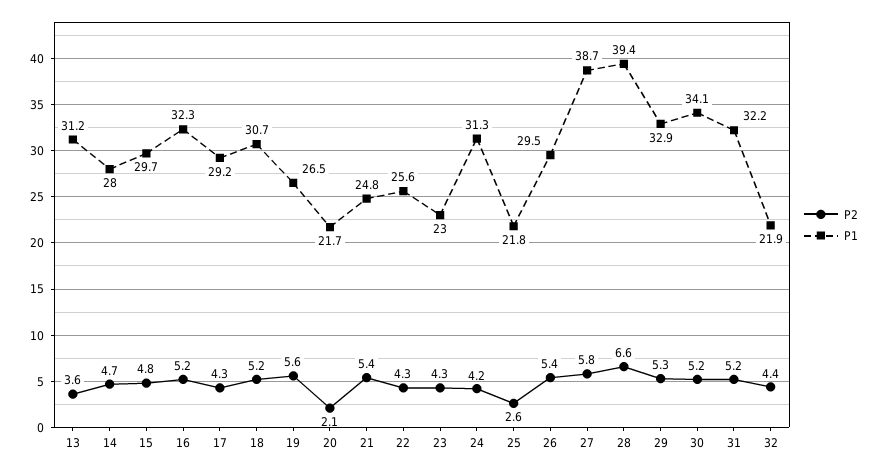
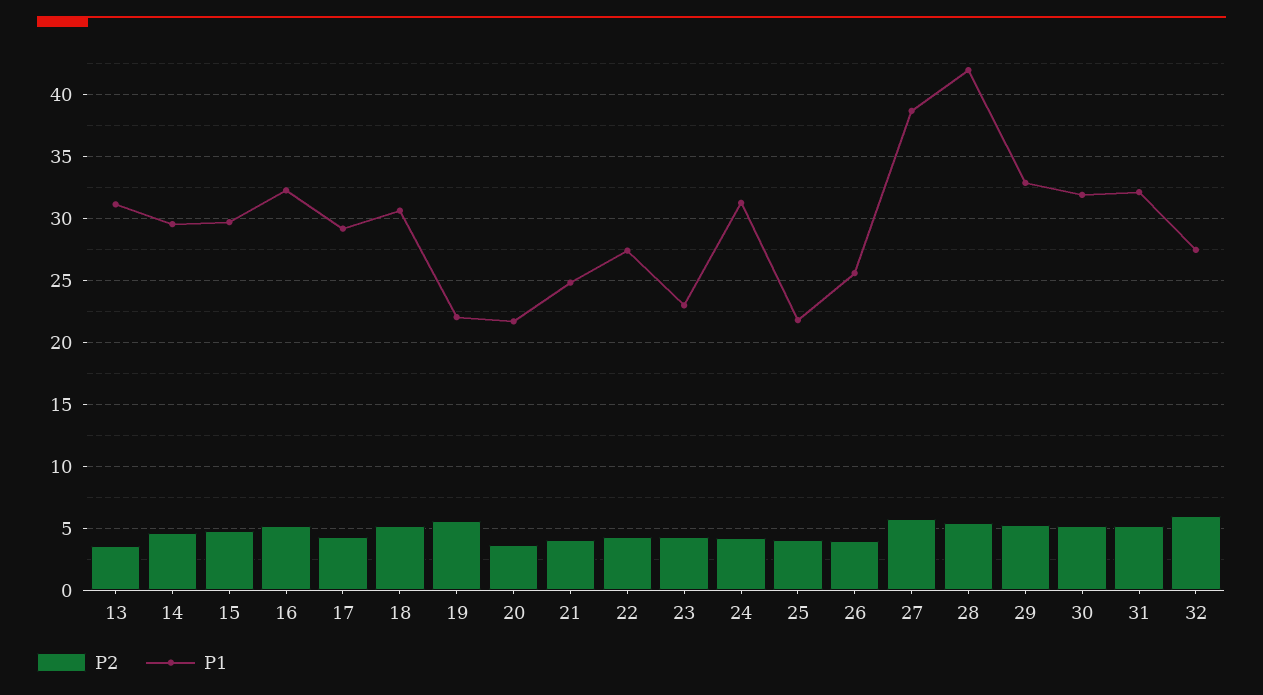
P1, 14: 28 -> 29.5
P1, 19: 26.5 -> 22
P2, 20: 2.1 -> 3.5
P2, 21: 5.4 -> 4
P1, 22: 25.6 -> 27.5
P2, 25: 2.6 -> 4
P2, 26: 5.4 -> 4
P1, 26: 29.5 -> 25.5
P2, 28: 6.6 -> 5.5
P1, 28: 39.4 -> 42
P1, 30: 34.1 -> 32
P2, 32: 4.4 -> 6
P1, 32: 21.9 -> 27.5

